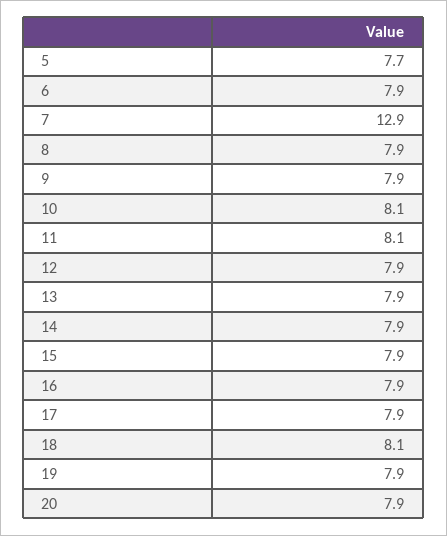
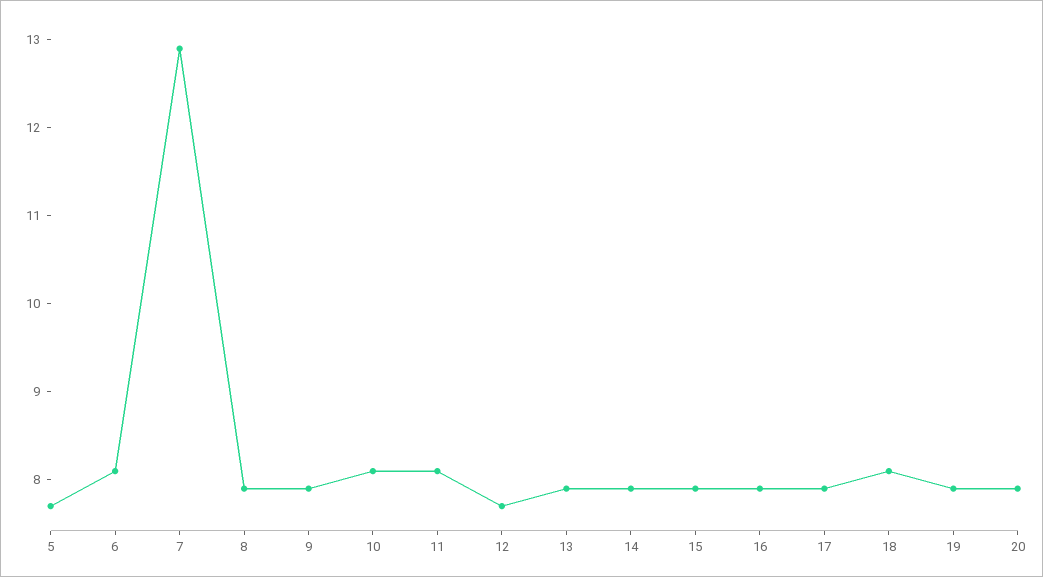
6: 7.9 -> 8.1
12: 7.9 -> 7.7

